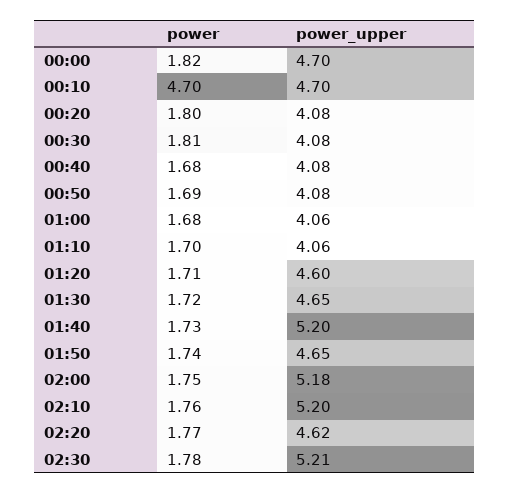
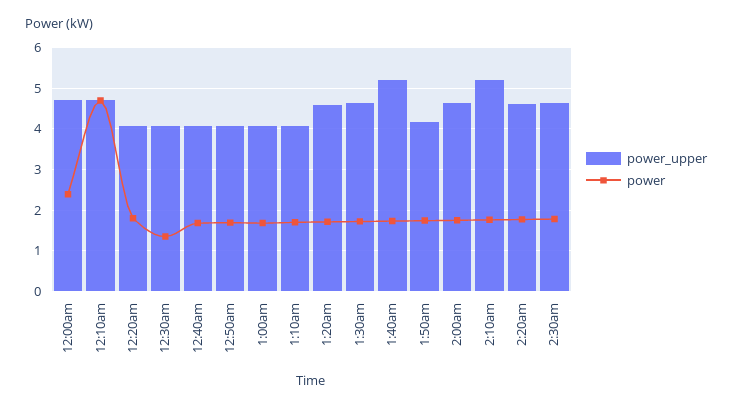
power, 00:00: 1.82 -> 2.4
power, 00:30: 1.81 -> 1.4
power_upper, 01:50: 4.65 -> 4.2
power_upper, 02:00: 5.18 -> 4.6
power_upper, 02:30: 5.21 -> 4.6

